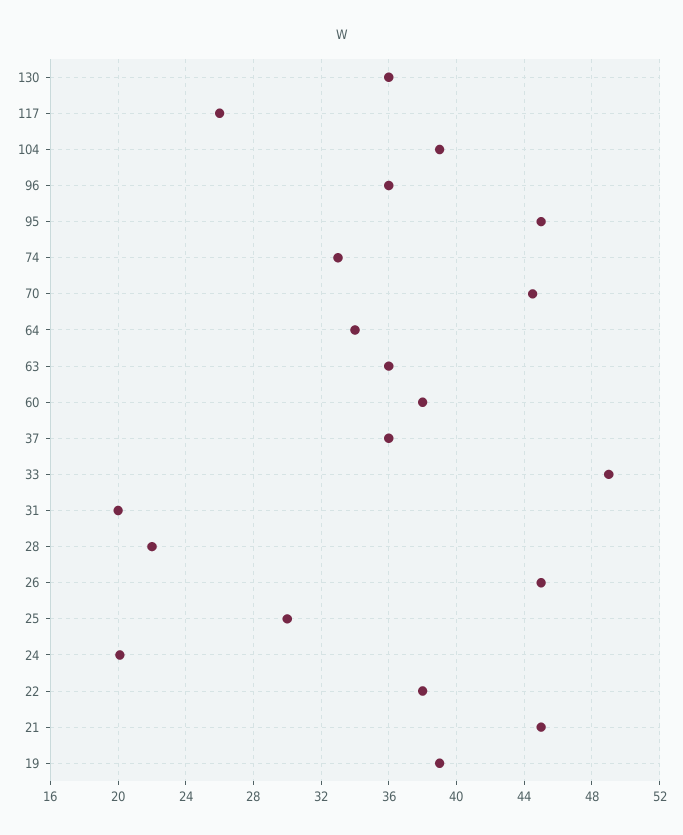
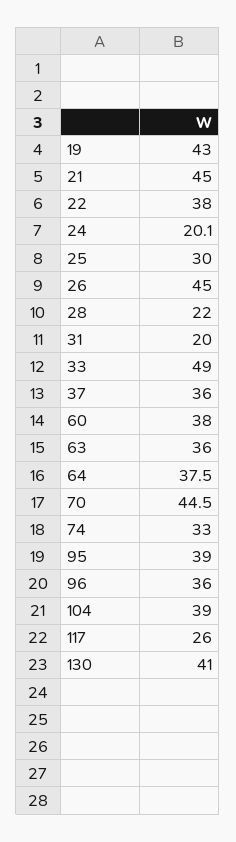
130: 36 -> 41
95: 45 -> 39
64: 34 -> 37.5
19: 39 -> 43

